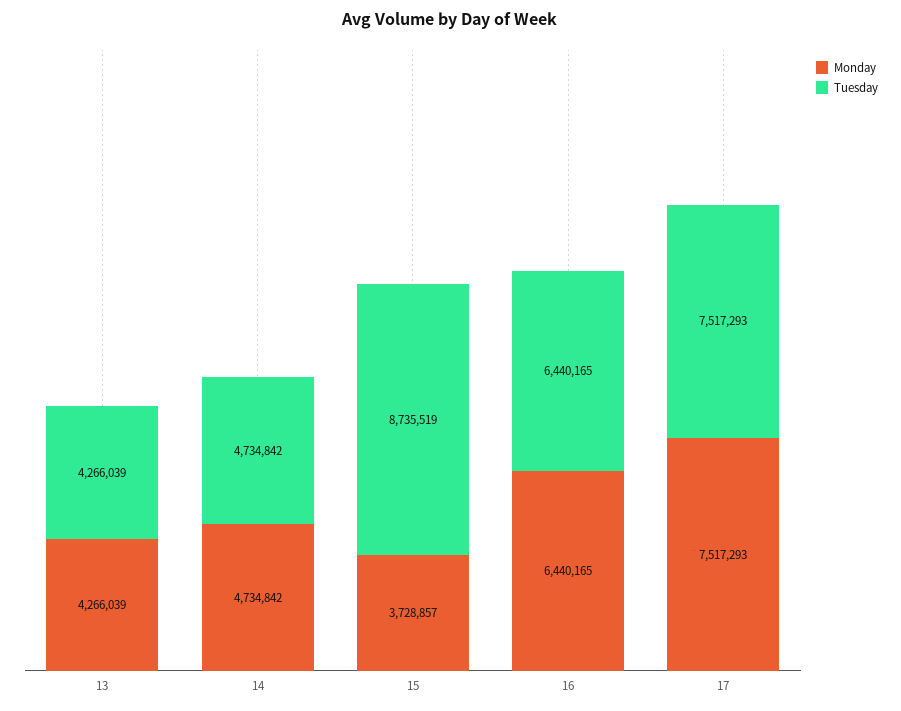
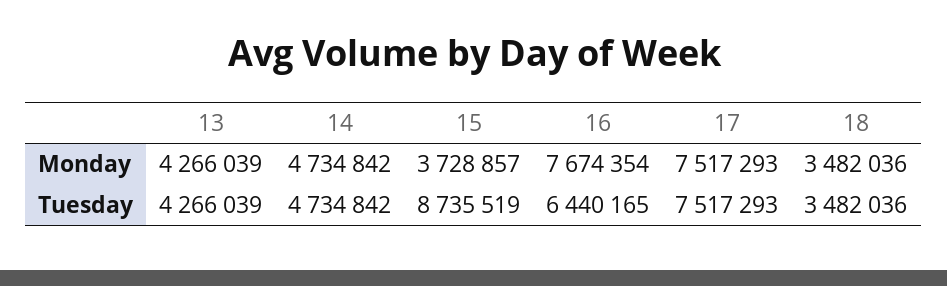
Monday, 16: 6440165 -> 7674354
Monday, 18: none -> 3482036
Tuesday, 18: none -> 3482036

